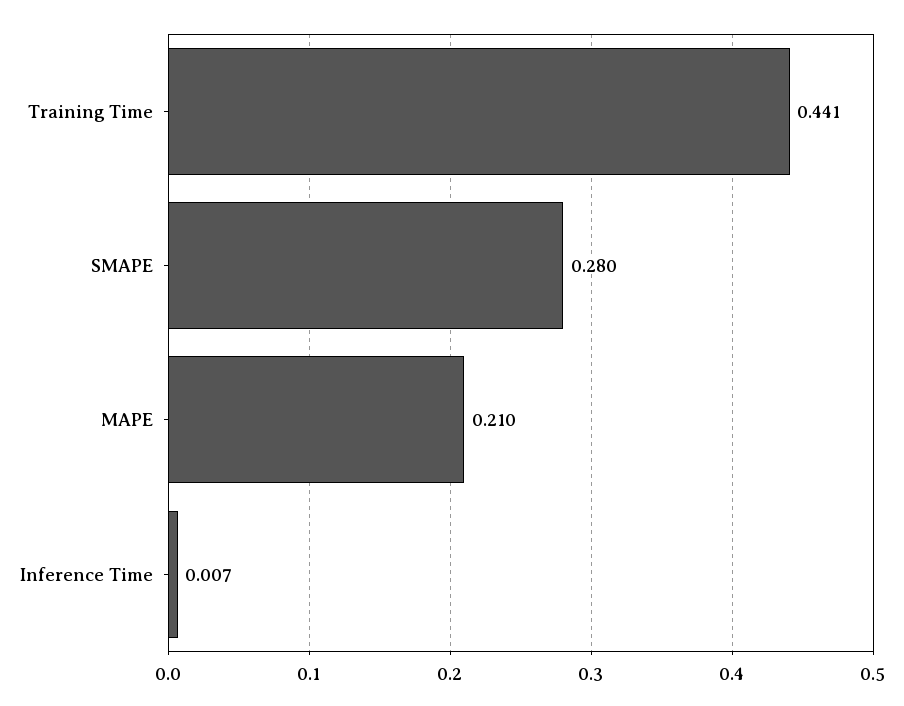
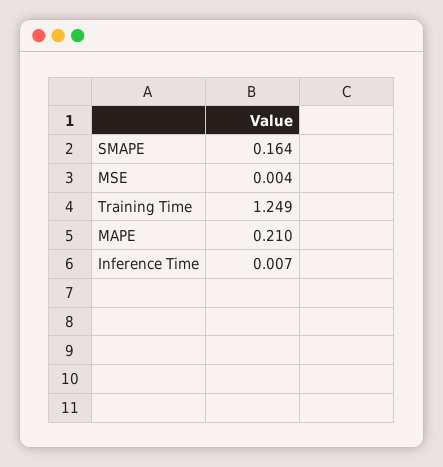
Training Time: 0.441 -> 1.249
SMAPE: 0.28 -> 0.164
MSE: none -> 0.004

